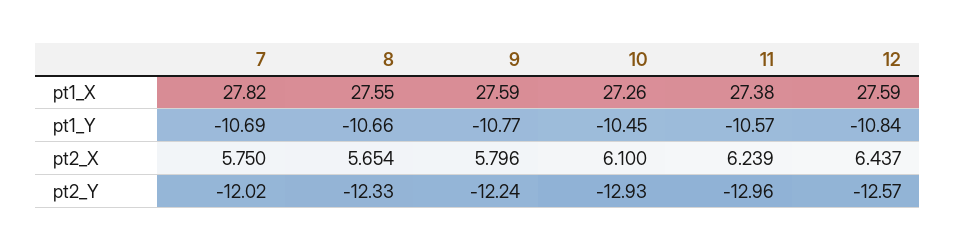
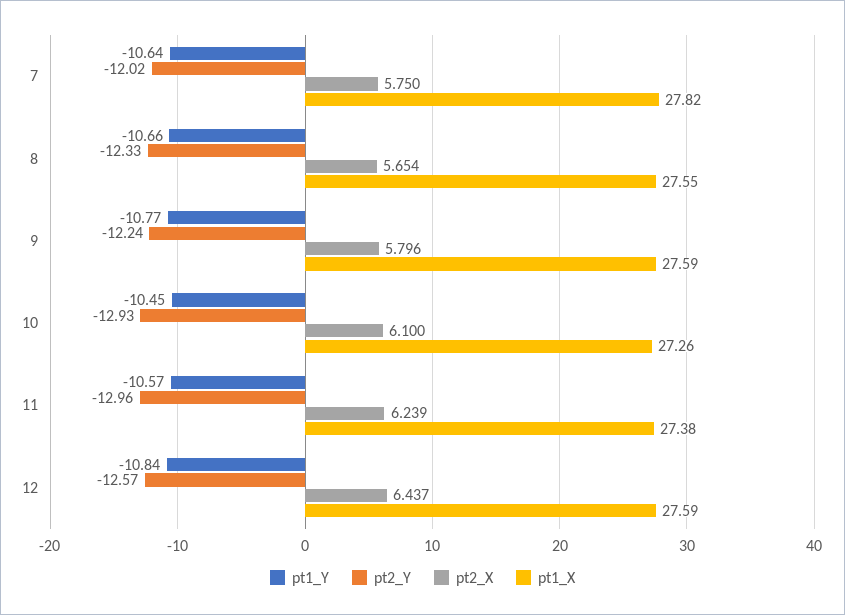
pt1_Y, 7: -10.69 -> -10.64

